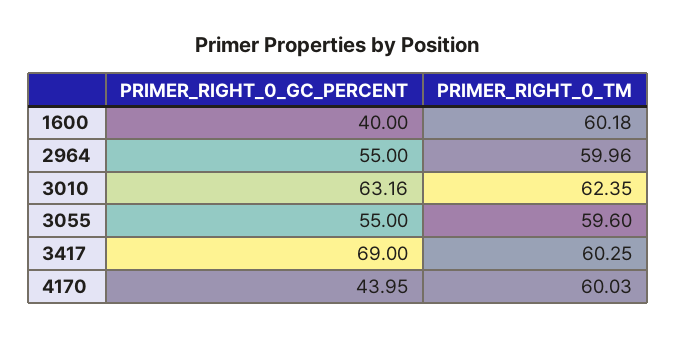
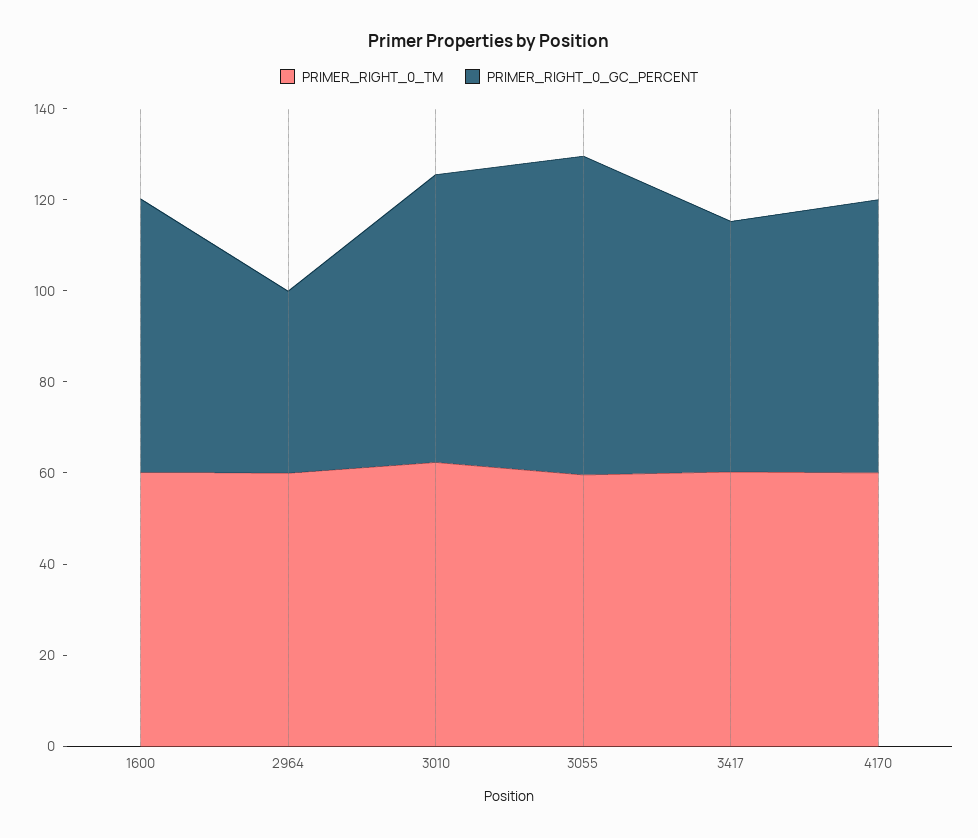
PRIMER_RIGHT_0_GC_PERCENT, 1600: 40 -> 60
PRIMER_RIGHT_0_GC_PERCENT, 2964: 55 -> 40
PRIMER_RIGHT_0_GC_PERCENT, 3055: 55 -> 70
PRIMER_RIGHT_0_GC_PERCENT, 3417: 69 -> 55
PRIMER_RIGHT_0_GC_PERCENT, 4170: 43.95 -> 60

